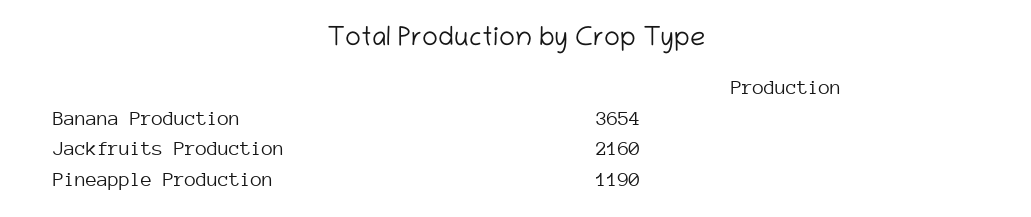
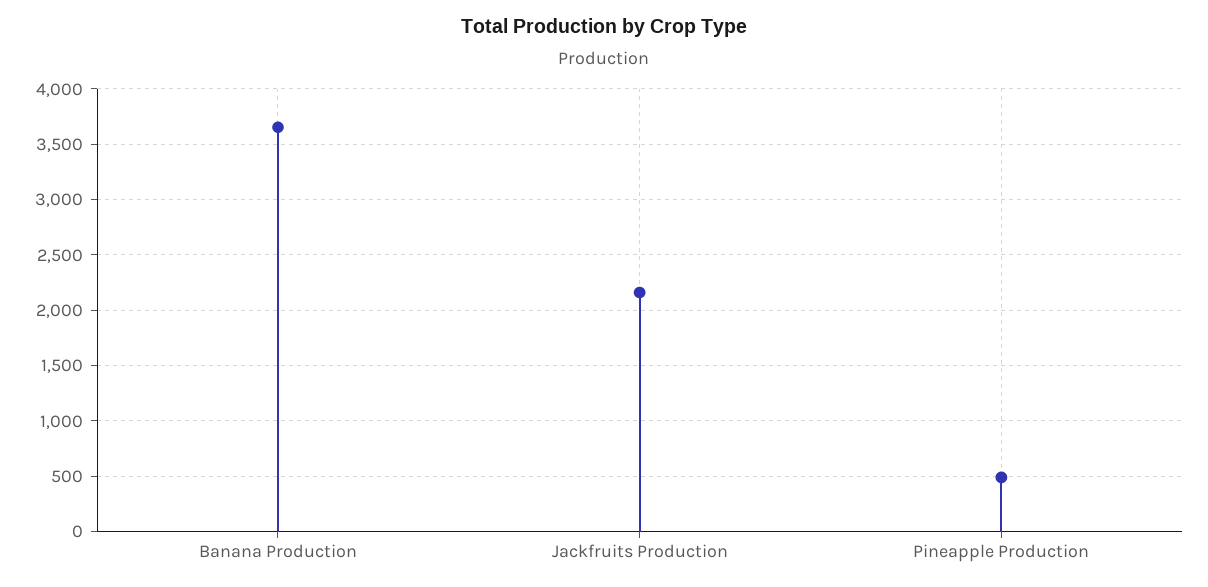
Pineapple Production: 1190 -> 500

